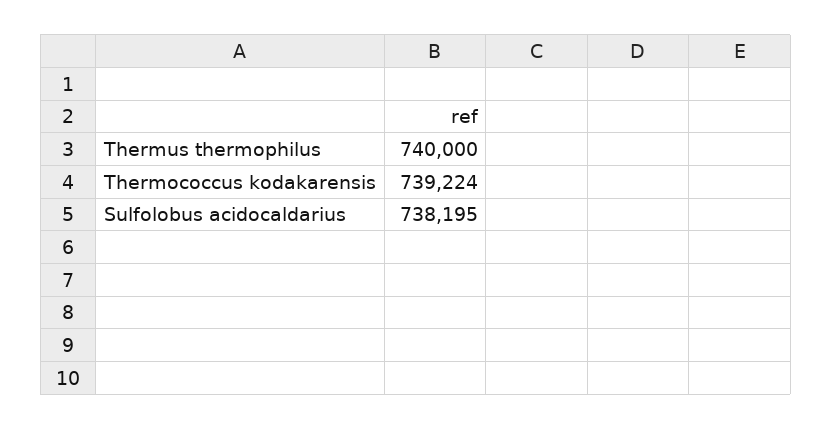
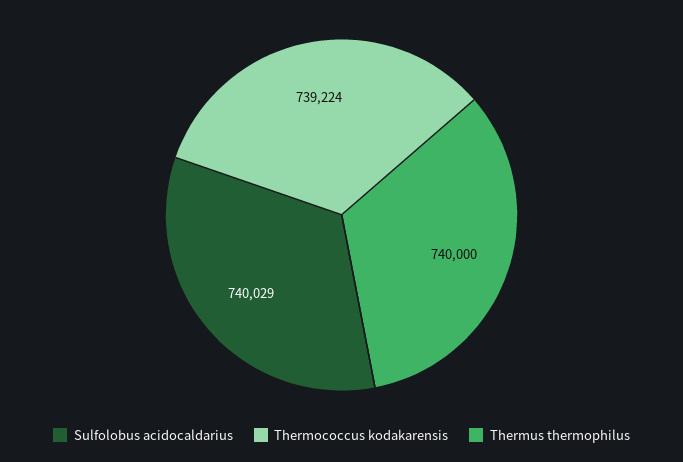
Sulfolobus acidocaldarius: 738195 -> 740029

